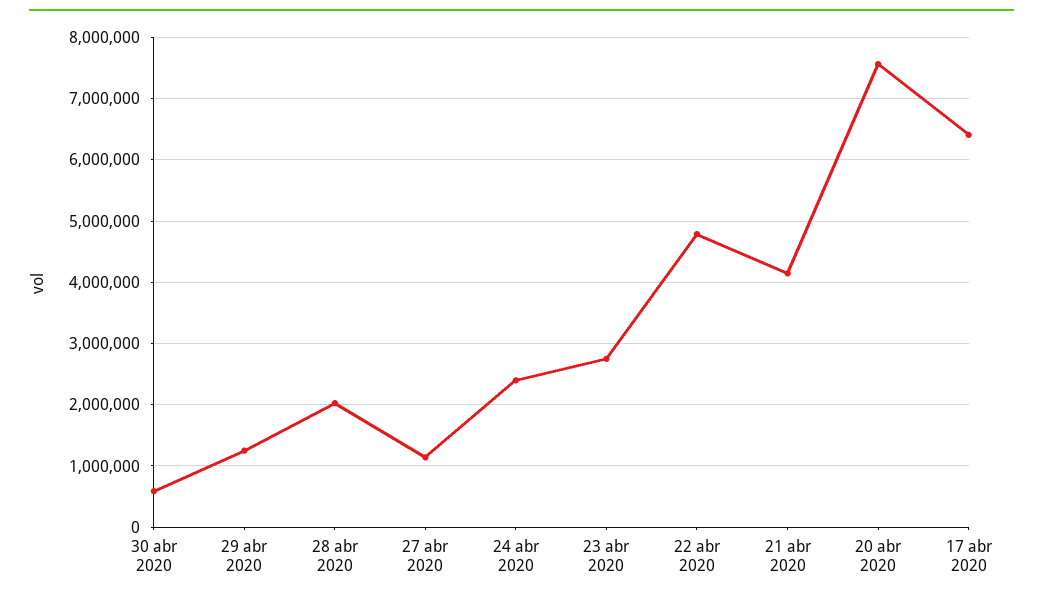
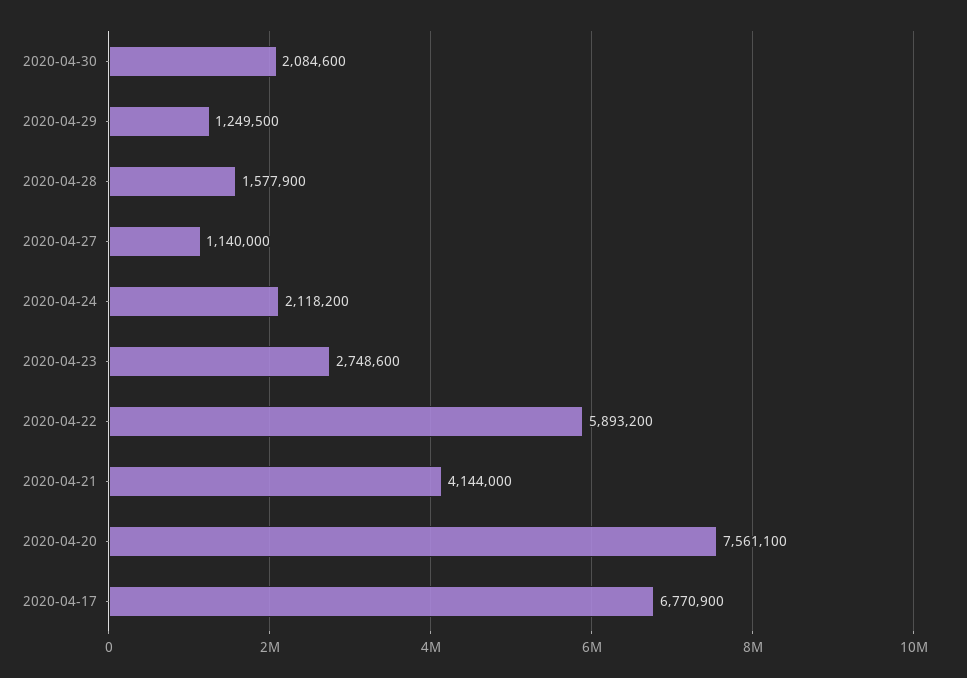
30 abr 2020: 600000 -> 2084600
28 abr 2020: 2000000 -> 1577900
24 abr 2020: 2400000 -> 2118200
22 abr 2020: 4800000 -> 5893200
17 abr 2020: 6400000 -> 6770900

